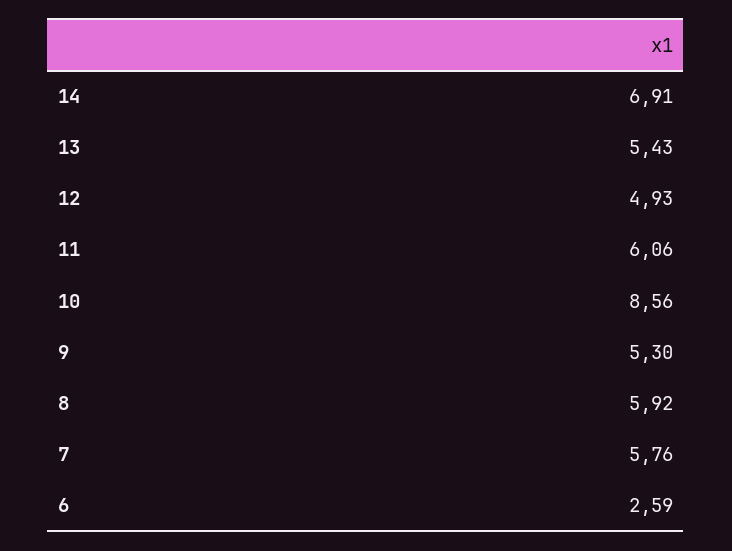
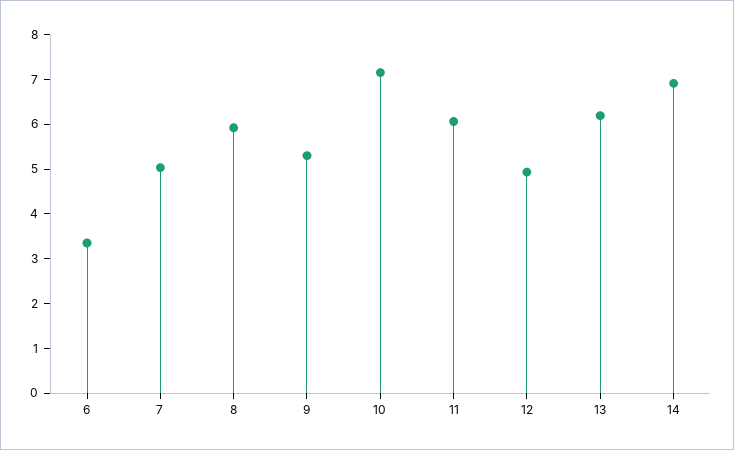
13: 5.43 -> 6.2
10: 8.56 -> 7.2
7: 5.76 -> 5
6: 2.59 -> 3.4

